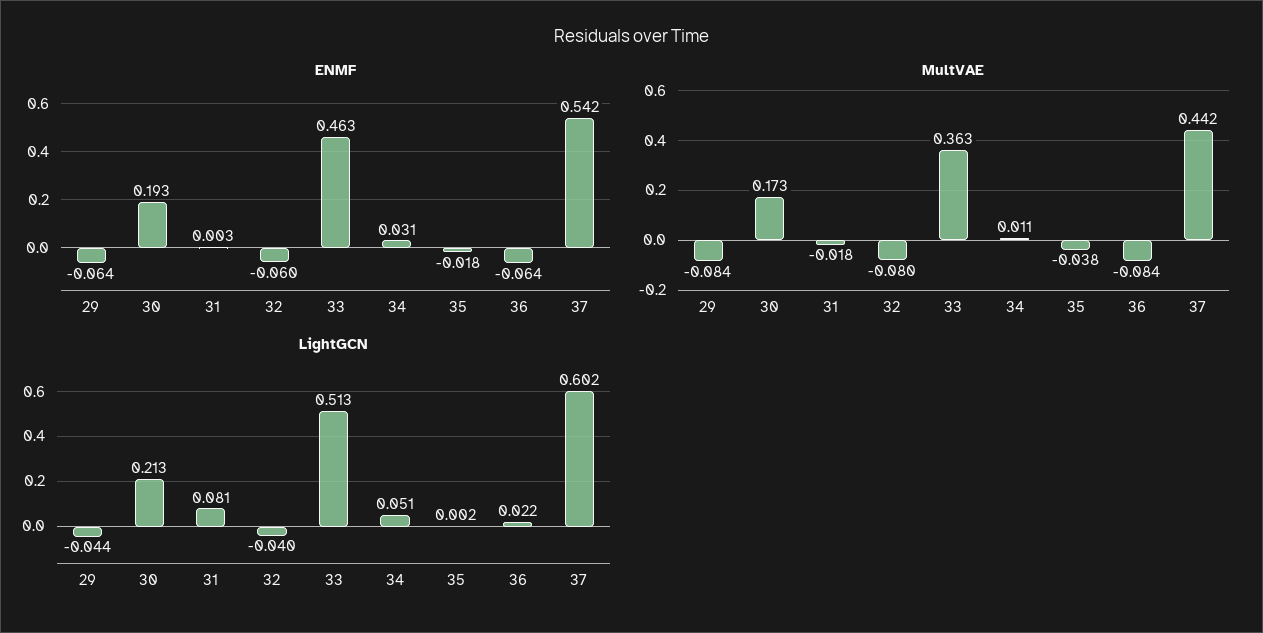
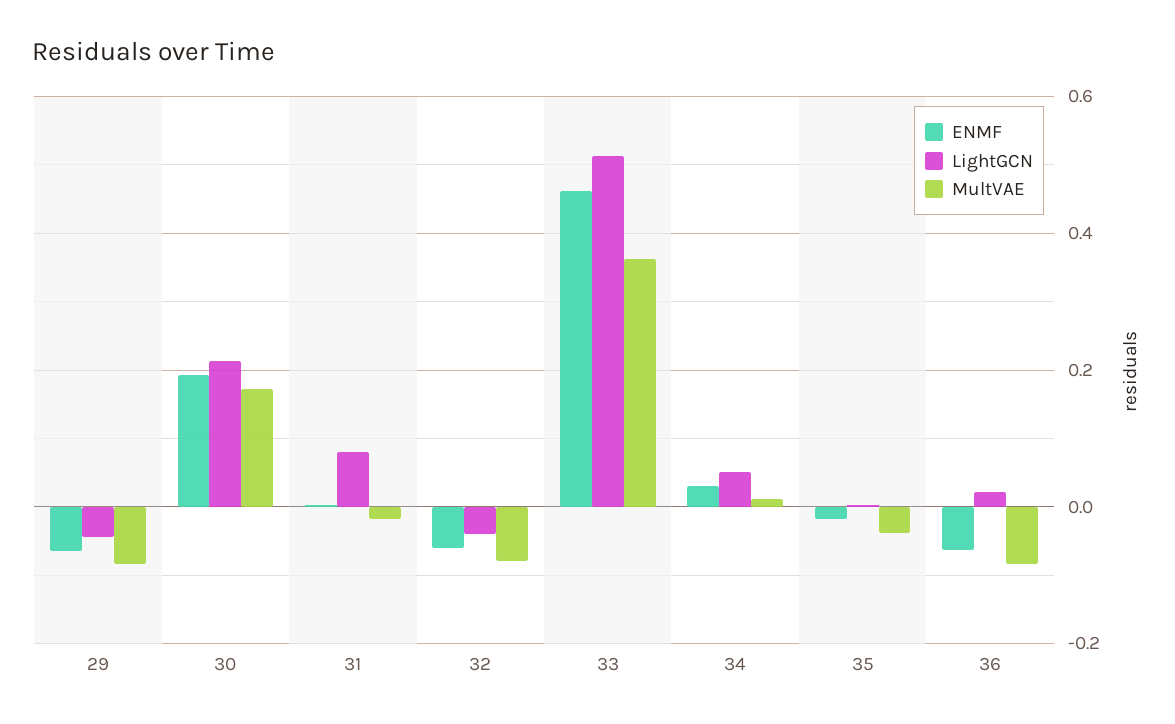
ENMF, 37: 0.542 -> none
MultVAE, 37: 0.442 -> none
LightGCN, 37: 0.602 -> none

